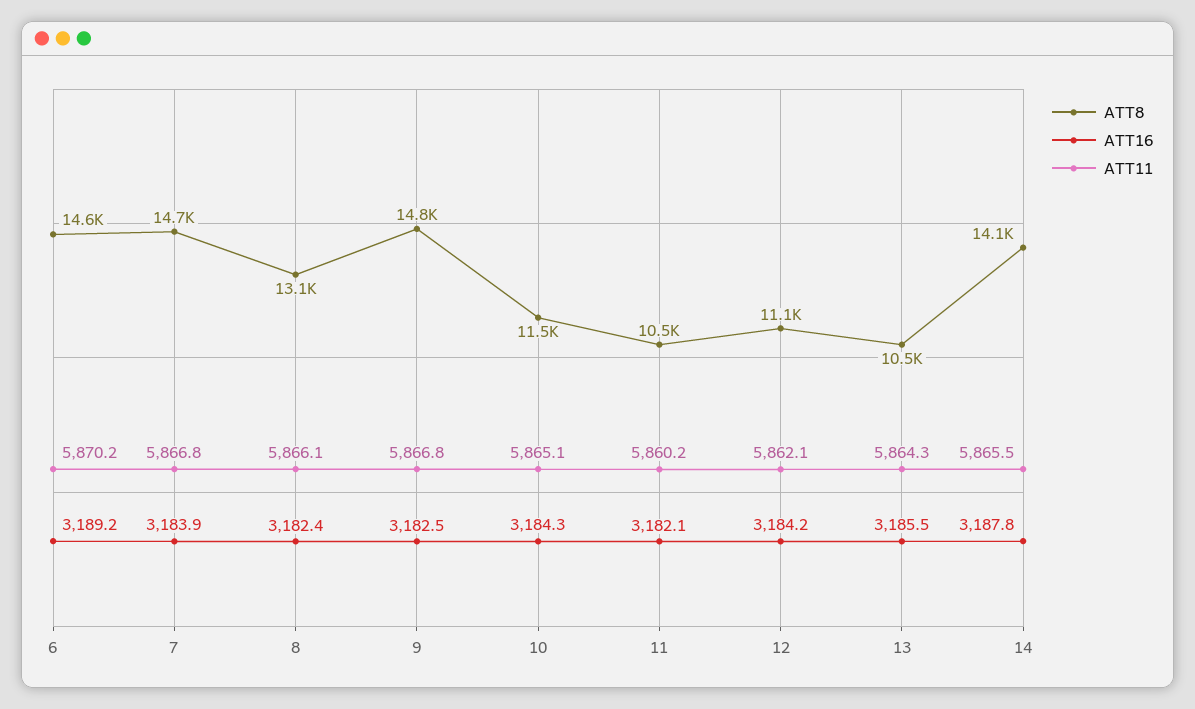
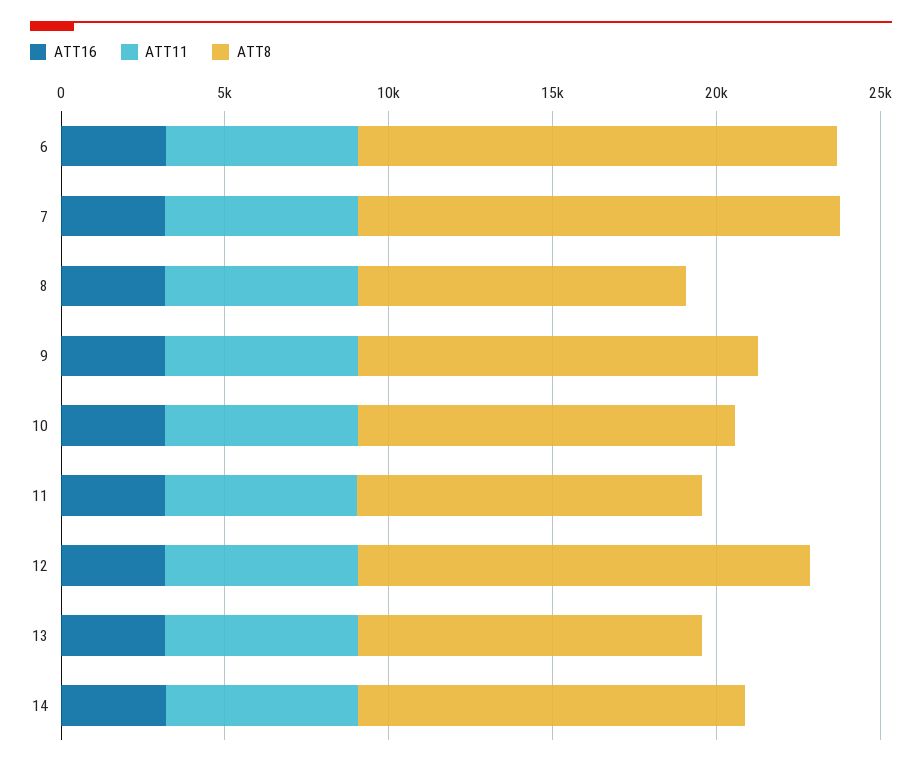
ATT8, 8: 13100 -> 10000
ATT8, 9: 14800 -> 12000
ATT8, 12: 11100 -> 14000
ATT8, 14: 14100 -> 12000

